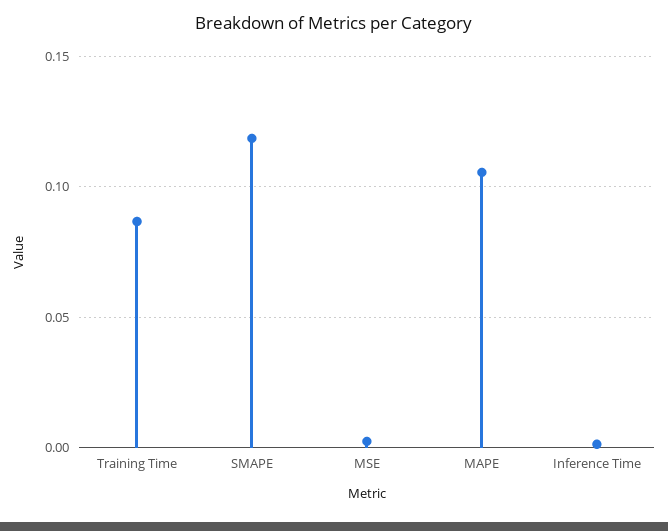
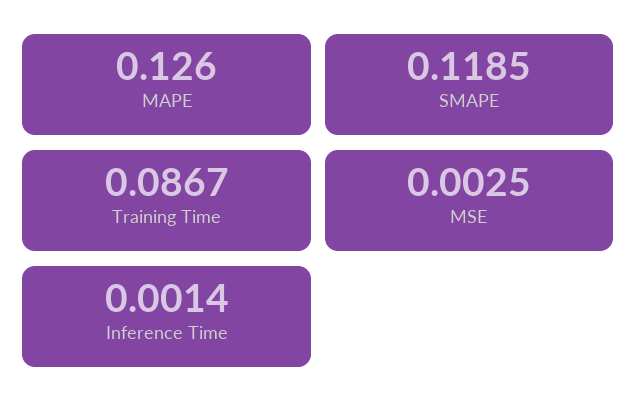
MAPE: 0.105 -> 0.126

